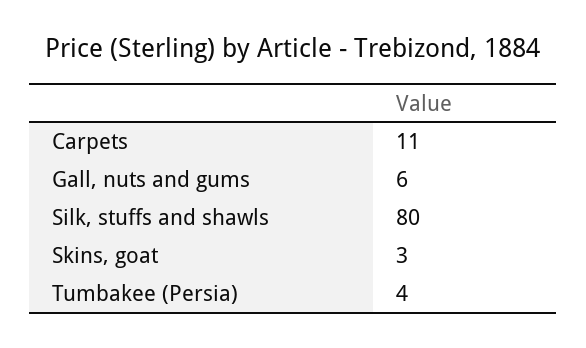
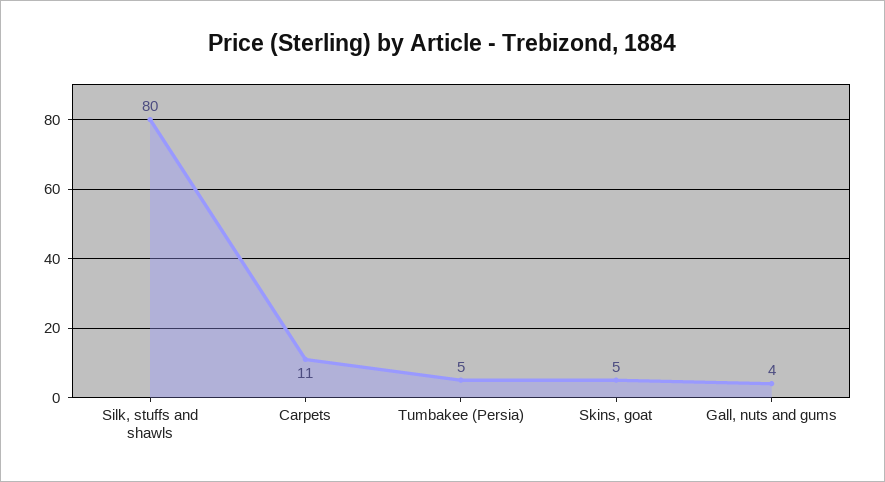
Gall, nuts and gums: 6 -> 4
Skins, goat: 3 -> 5
Tumbakee (Persia): 4 -> 5

